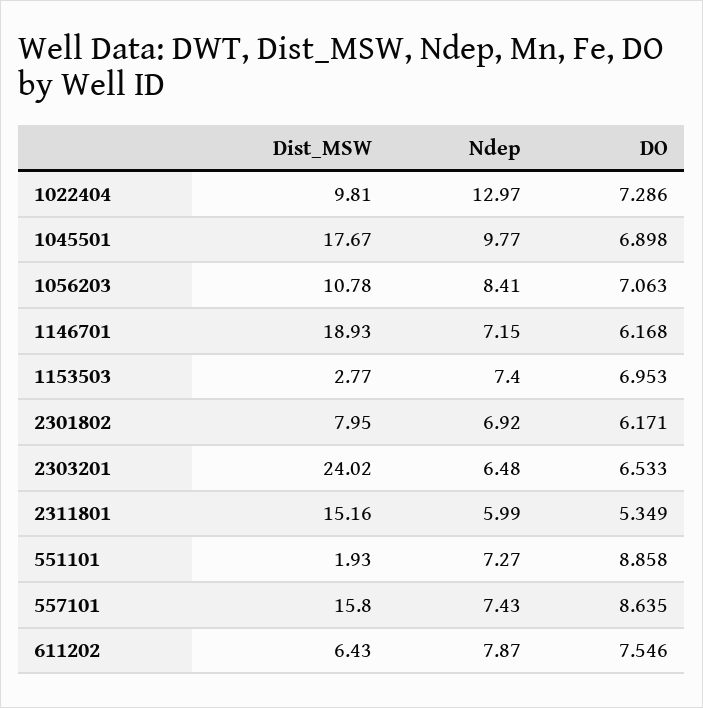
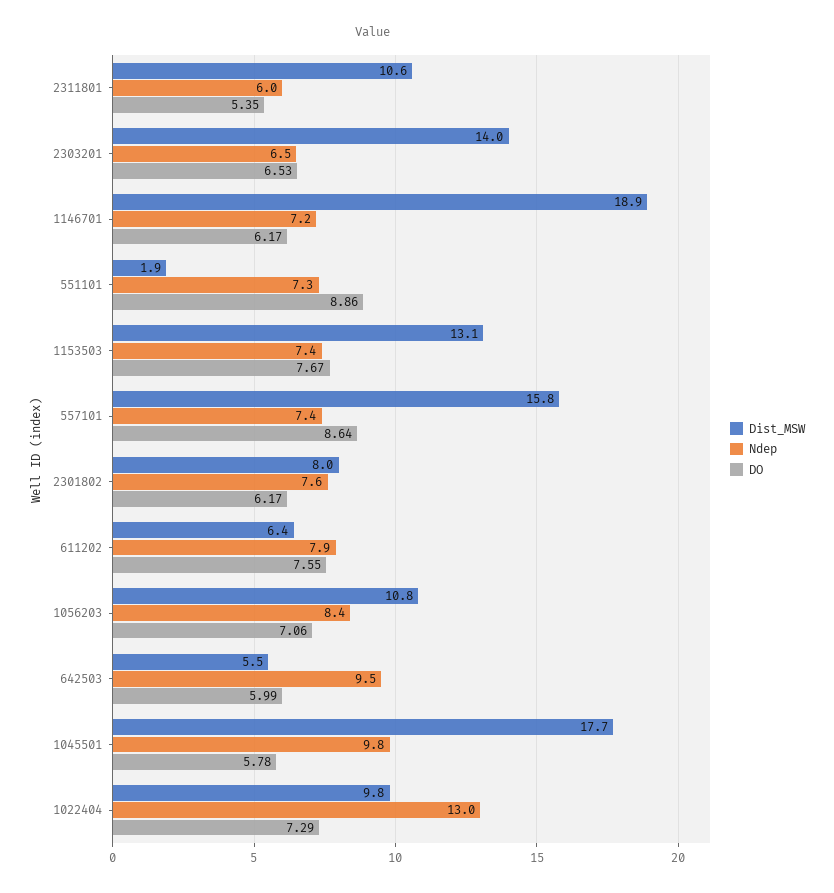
DO, 1045501: 6.898 -> 5.78
Dist_MSW, 1153503: 2.77 -> 13.1
DO, 1153503: 6.953 -> 7.67
Ndep, 2301802: 6.92 -> 7.6
Dist_MSW, 2303201: 24.02 -> 14
Dist_MSW, 2311801: 15.16 -> 10.6
Dist_MSW, 642503: none -> 5.5
Ndep, 642503: none -> 9.5
DO, 642503: none -> 5.99

